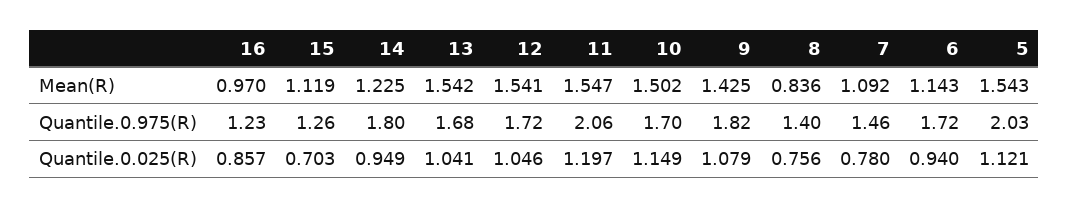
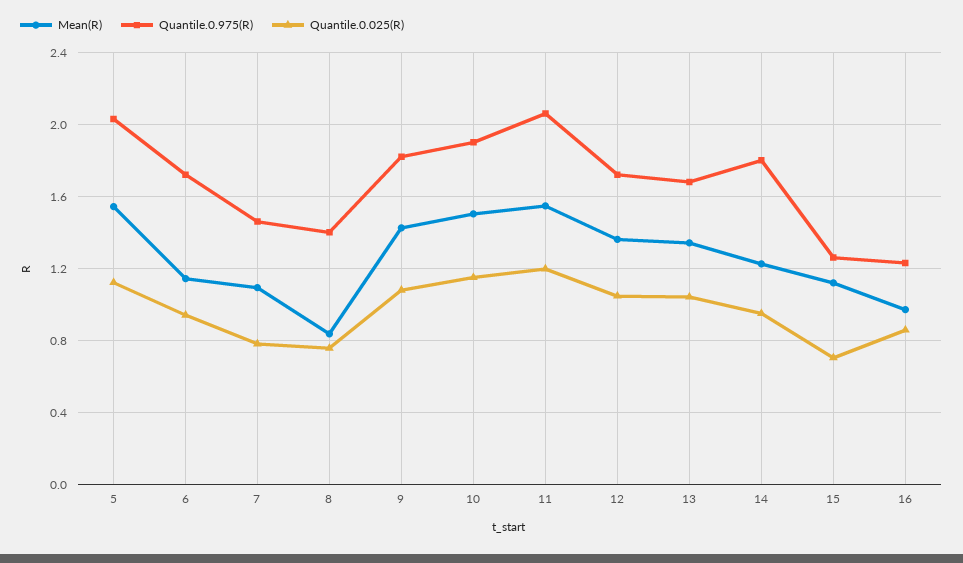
Mean(R), 13: 1.542 -> 1.35
Mean(R), 12: 1.541 -> 1.35
Quantile.0.975(R), 10: 1.7 -> 1.9

